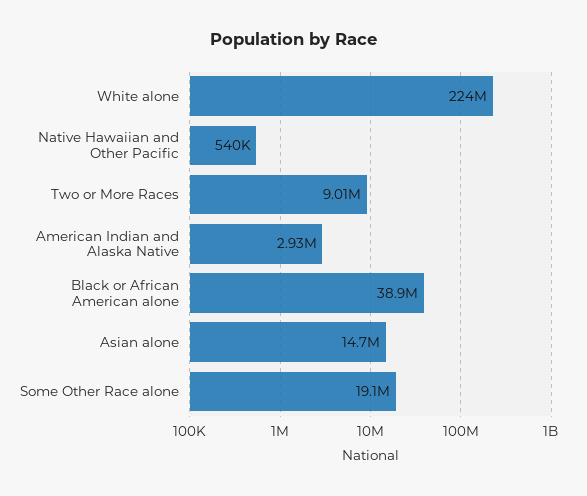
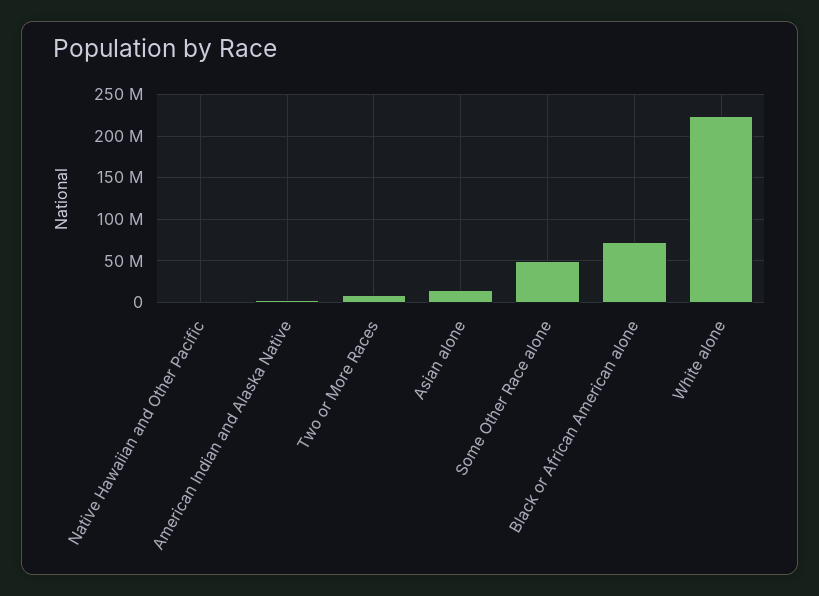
Black or African American alone: 38900000 -> 70000000
Some Other Race alone: 19100000 -> 50000000

